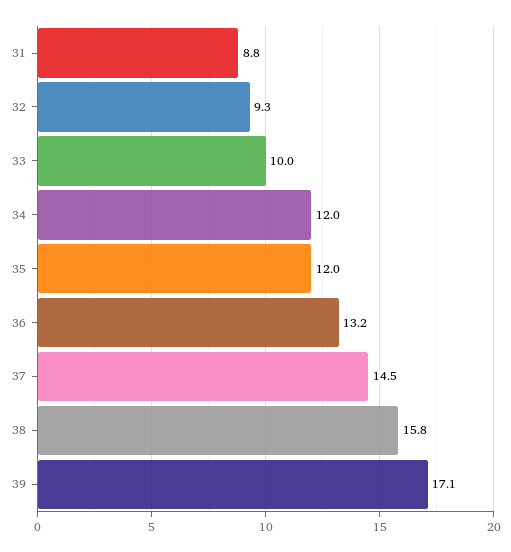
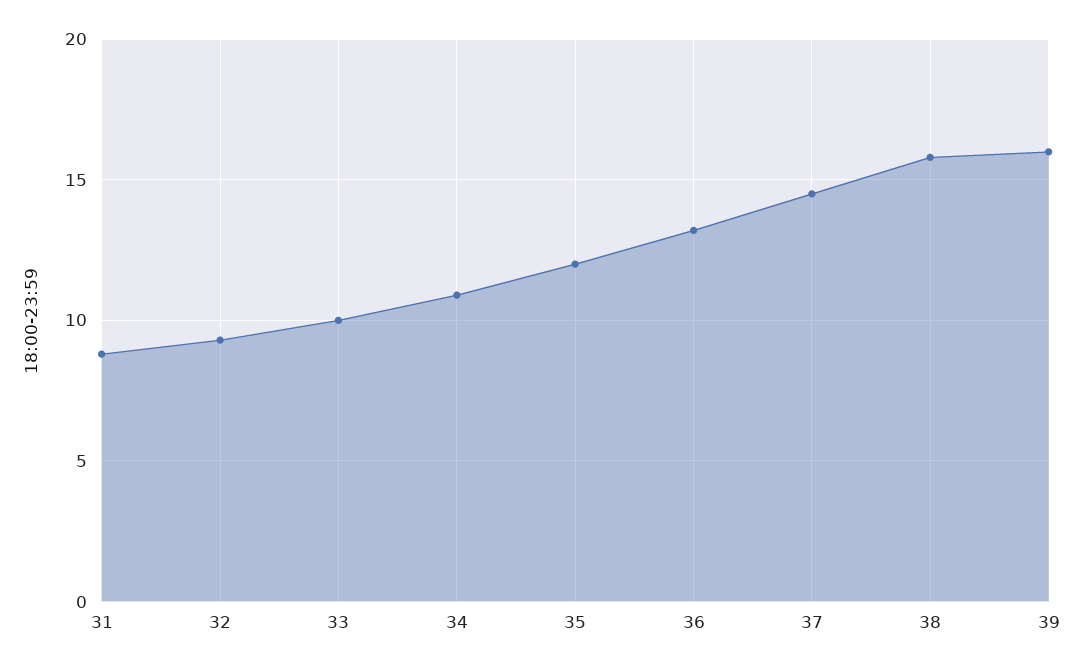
34: 12 -> 11
39: 17.1 -> 16

